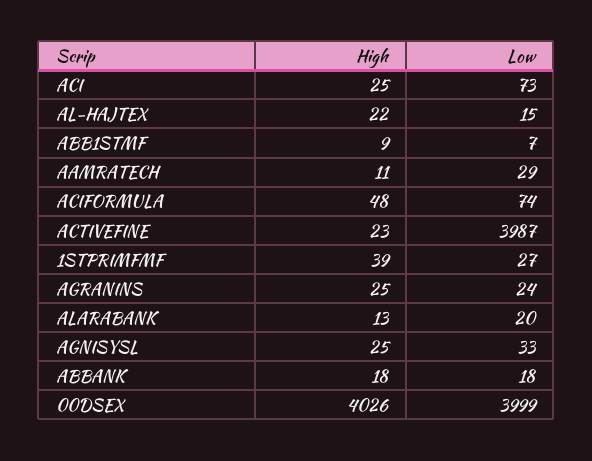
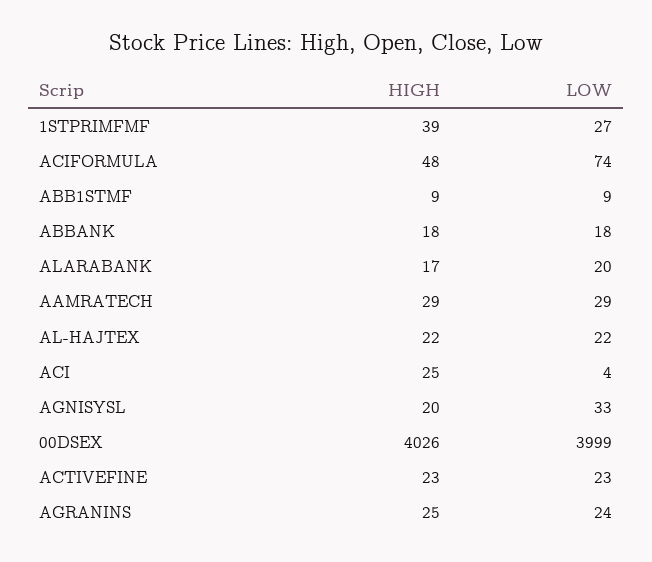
Low, ACI: 73 -> 4
Low, AL-HAJTEX: 15 -> 22
Low, ABB1STMF: 7 -> 9
High, AAMRATECH: 11 -> 29
Low, ACTIVEFINE: 3987 -> 23
High, ALARABANK: 13 -> 17
High, AGNISYSL: 25 -> 20

